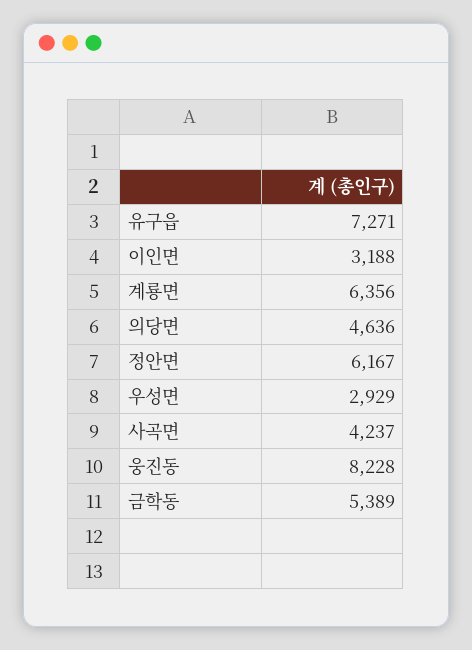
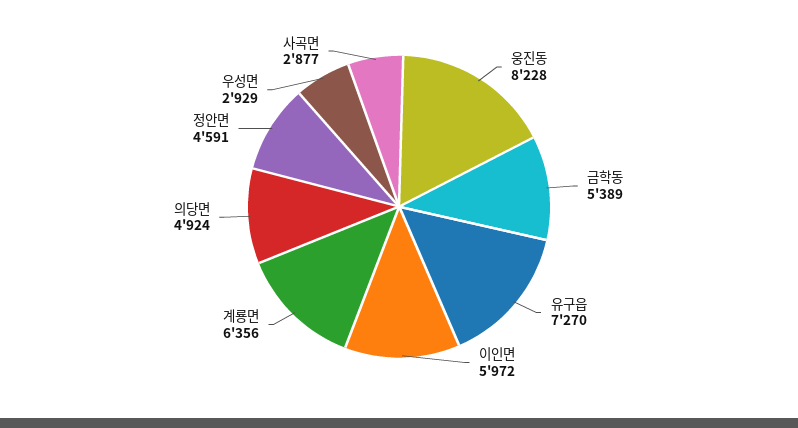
유구읍: 7271 -> 7270
이인면: 3188 -> 5972
의당면: 4636 -> 4924
정안면: 6167 -> 4591
사곡면: 4237 -> 2877

